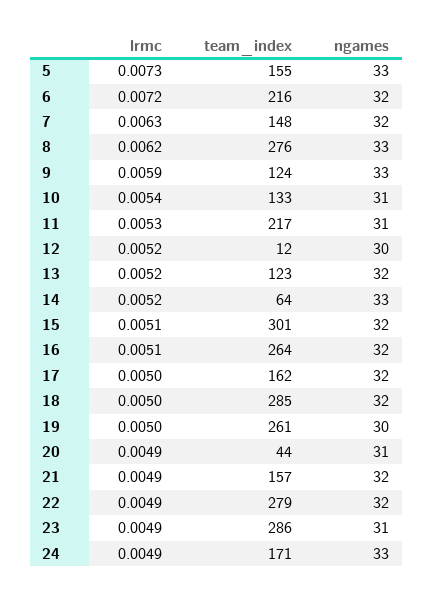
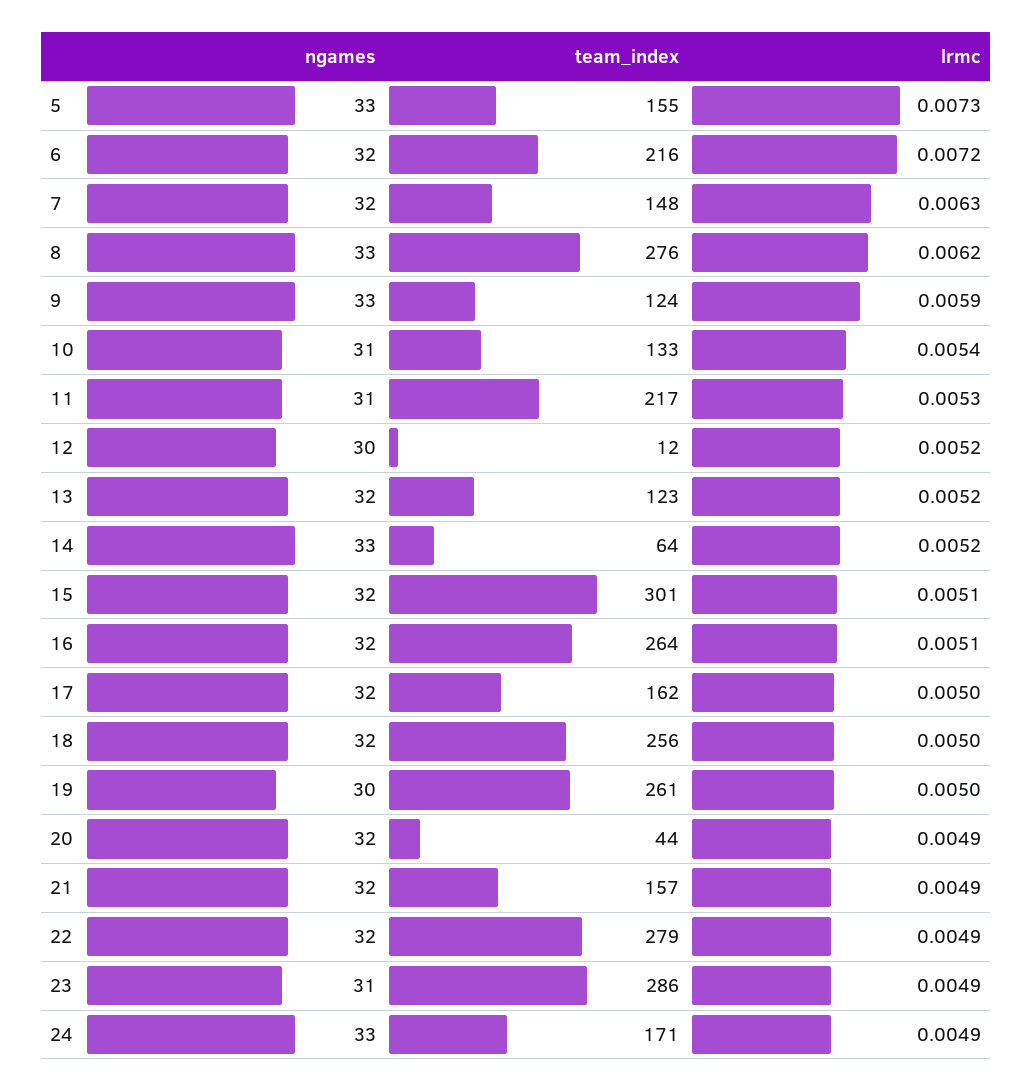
team_index, 18: 285 -> 256
ngames, 20: 31 -> 32

